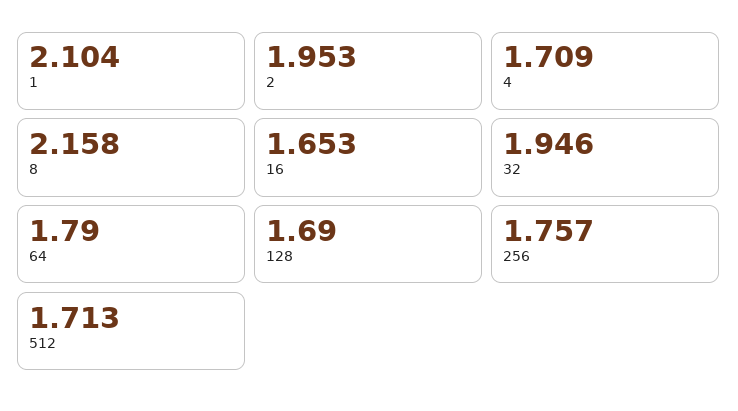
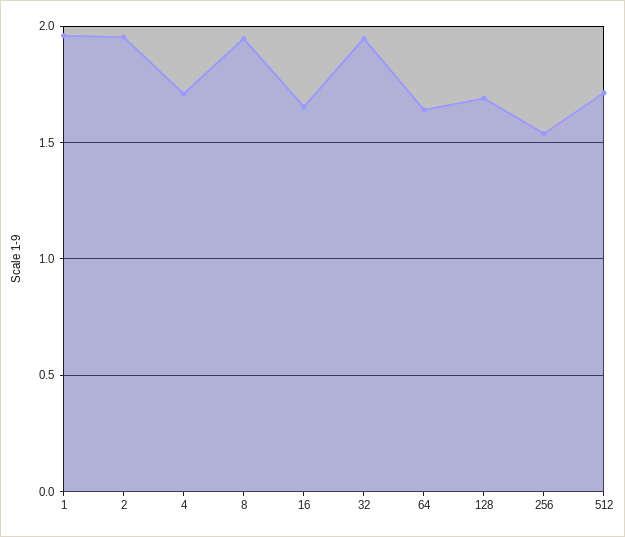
1: 2.104 -> 1.95
8: 2.158 -> 1.95
64: 1.79 -> 1.65
256: 1.757 -> 1.55

